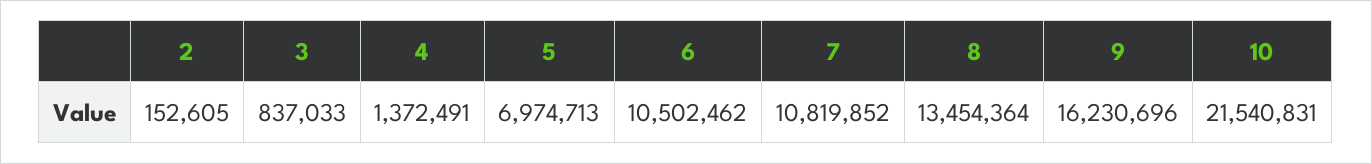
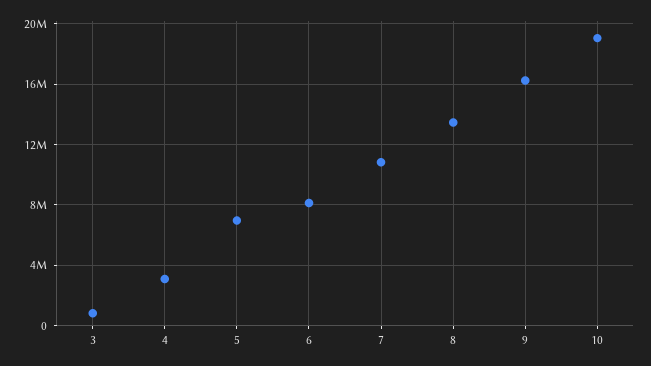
2: 152605 -> none
4: 1372491 -> 3000000
6: 10502462 -> 8000000
10: 21540831 -> 19000000

